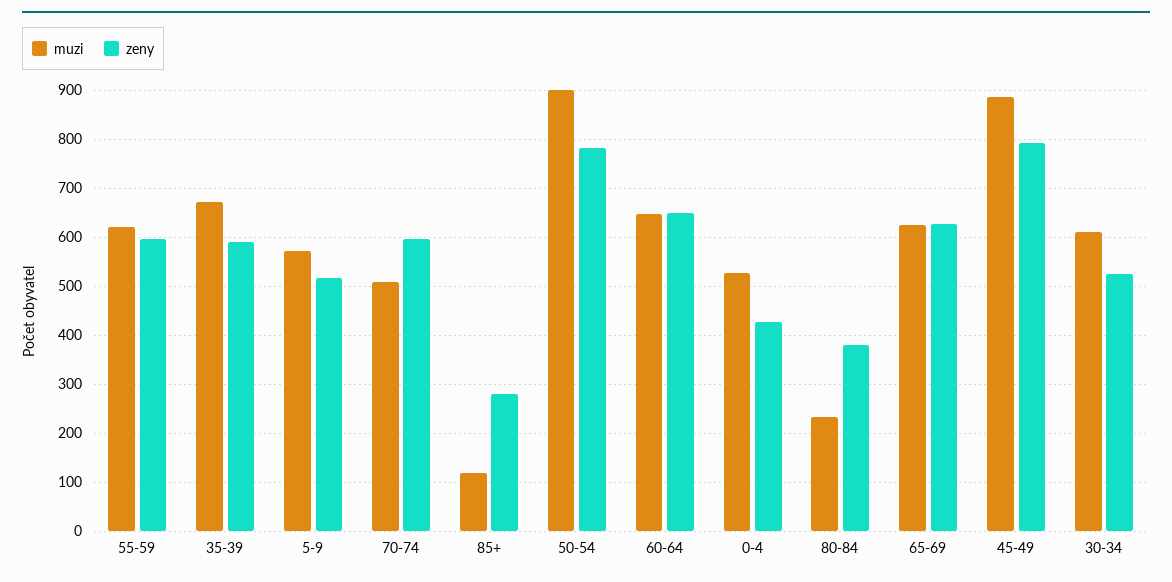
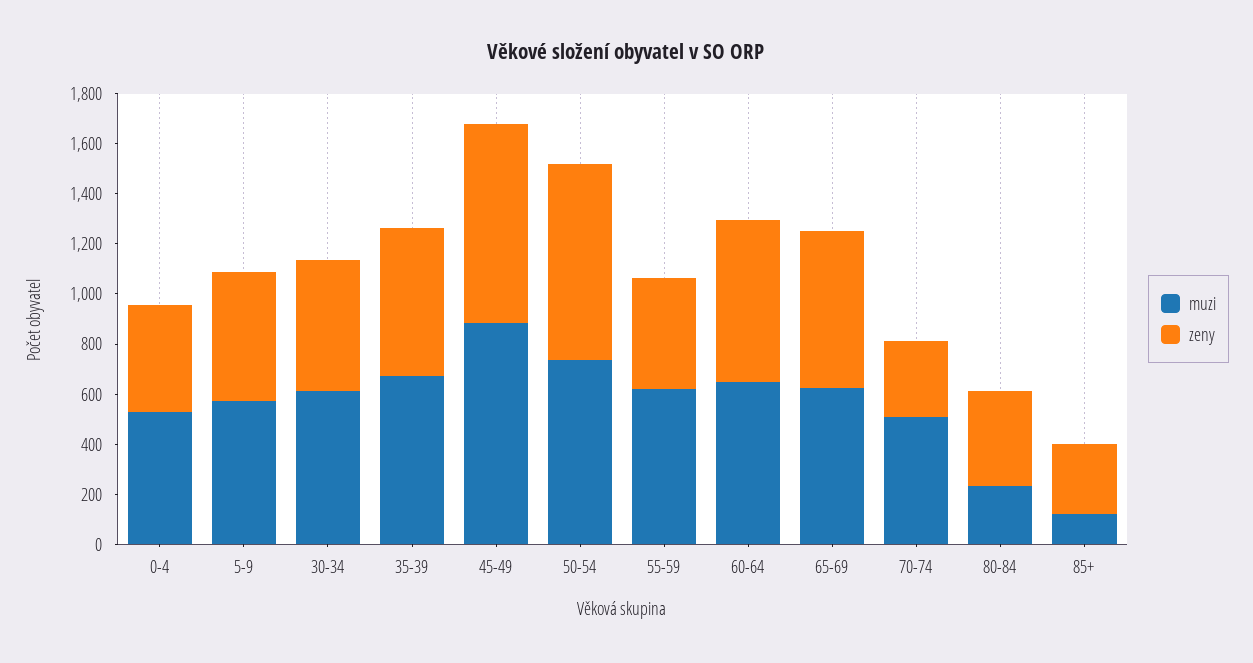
zeny, 55-59: 600 -> 450
zeny, 70-74: 600 -> 300
muzi, 50-54: 900 -> 750

